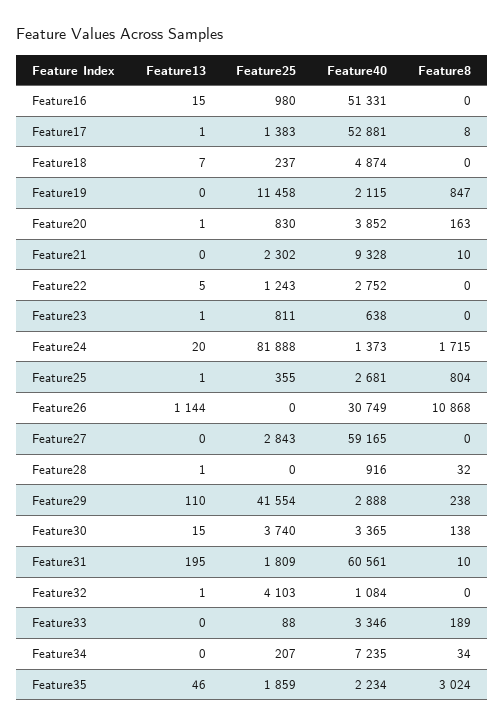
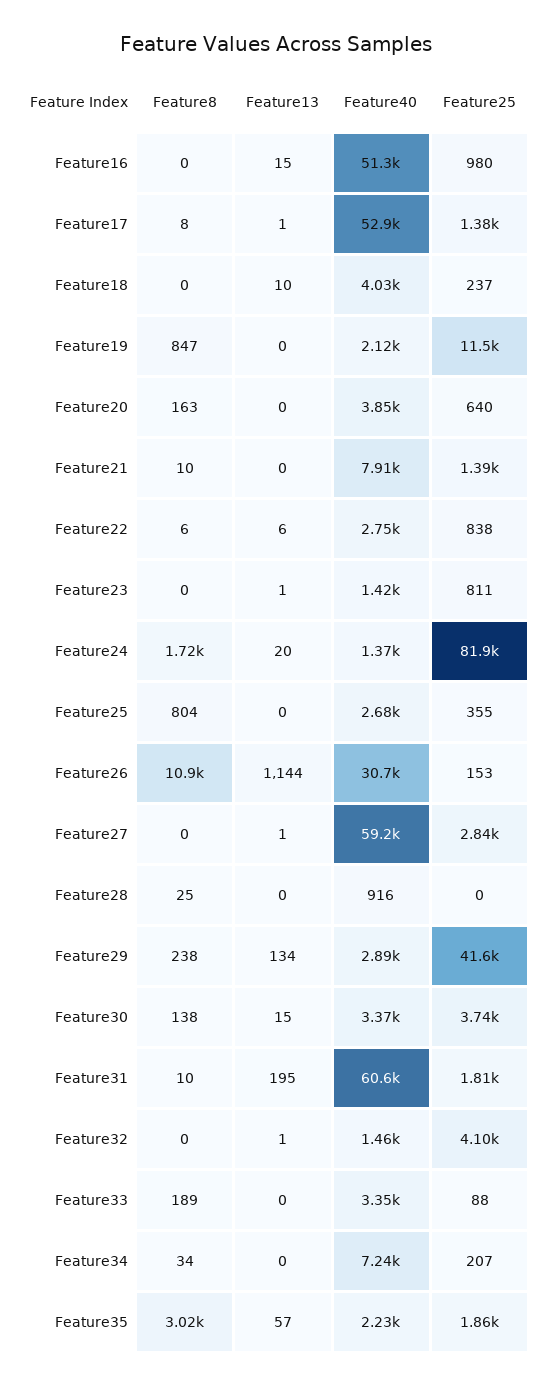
Feature13, Feature18: 7 -> 10
Feature40, Feature18: 4874 -> 4030
Feature13, Feature20: 1 -> 0
Feature25, Feature20: 830 -> 640
Feature25, Feature21: 2302 -> 1390
Feature40, Feature21: 9328 -> 7910
Feature13, Feature22: 5 -> 6
Feature25, Feature22: 1243 -> 838
Feature8, Feature22: 0 -> 6
Feature40, Feature23: 638 -> 1420
Feature13, Feature25: 1 -> 0
Feature25, Feature26: 0 -> 153
Feature13, Feature27: 0 -> 1
Feature13, Feature28: 1 -> 0
Feature8, Feature28: 32 -> 25
Feature13, Feature29: 110 -> 134
Feature40, Feature32: 1084 -> 1460
Feature13, Feature35: 46 -> 57

